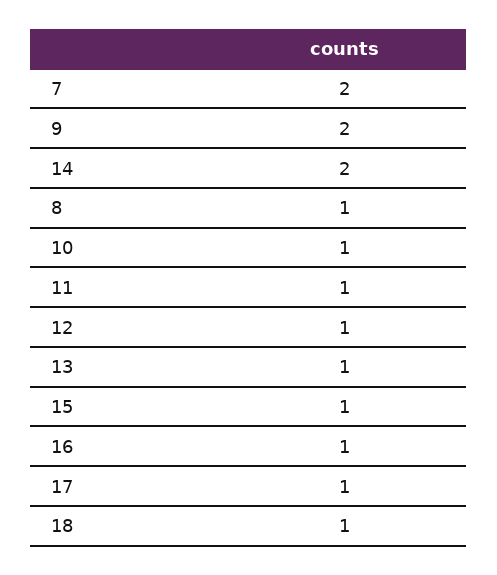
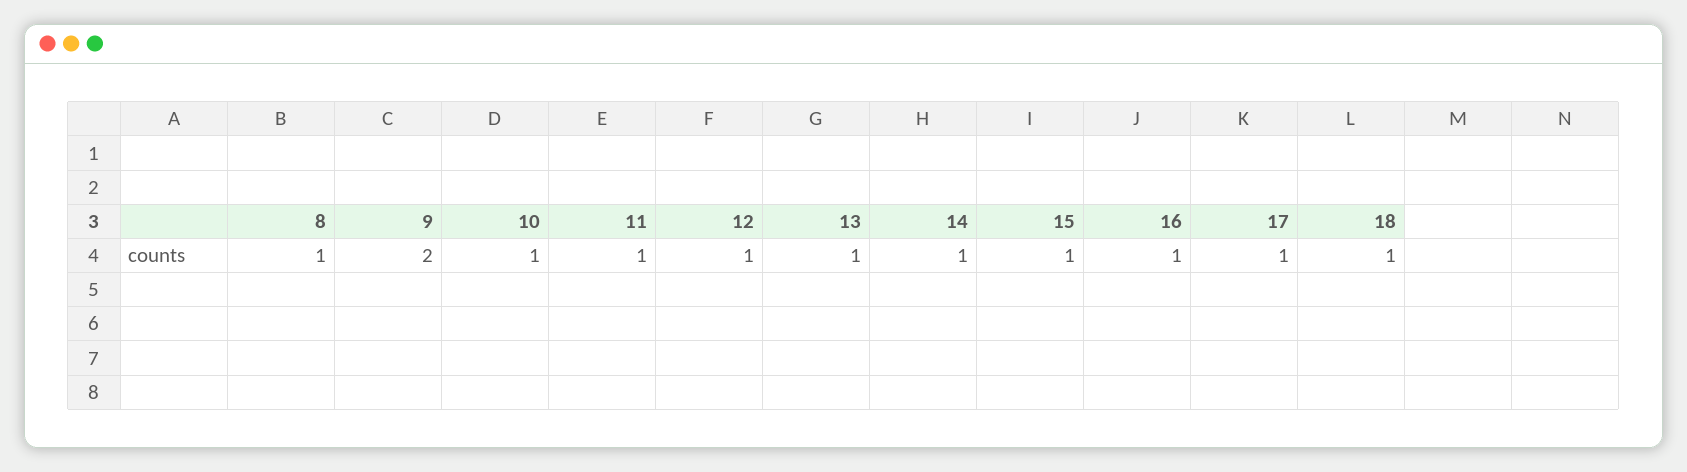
7: 2 -> none
14: 2 -> 1

